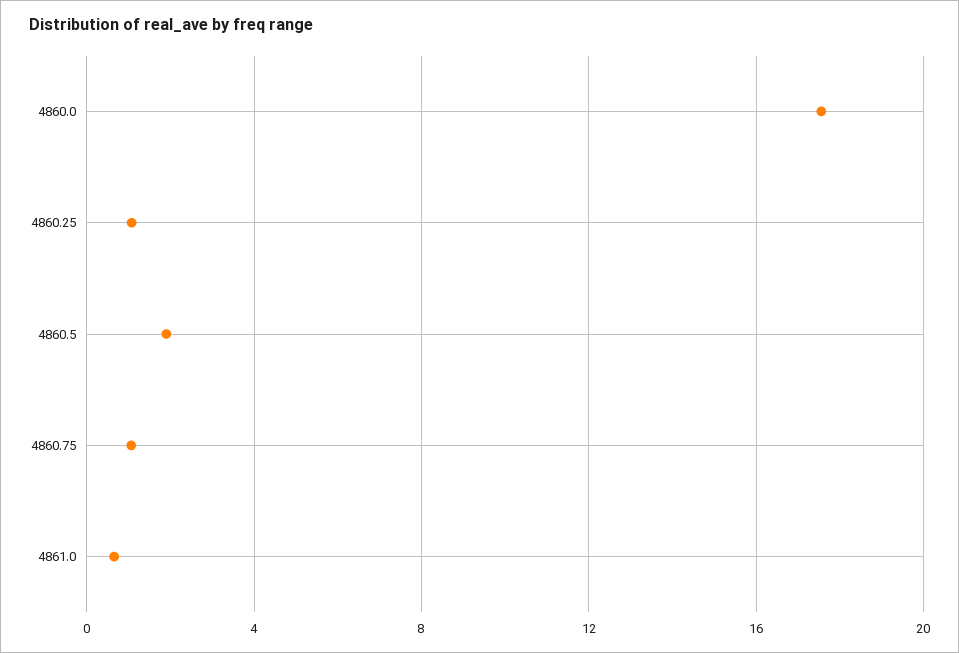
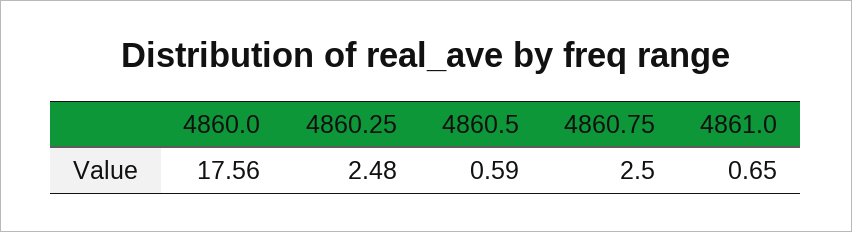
4860.25: 1 -> 2.48
4860.5: 2 -> 0.59
4860.75: 1 -> 2.5

